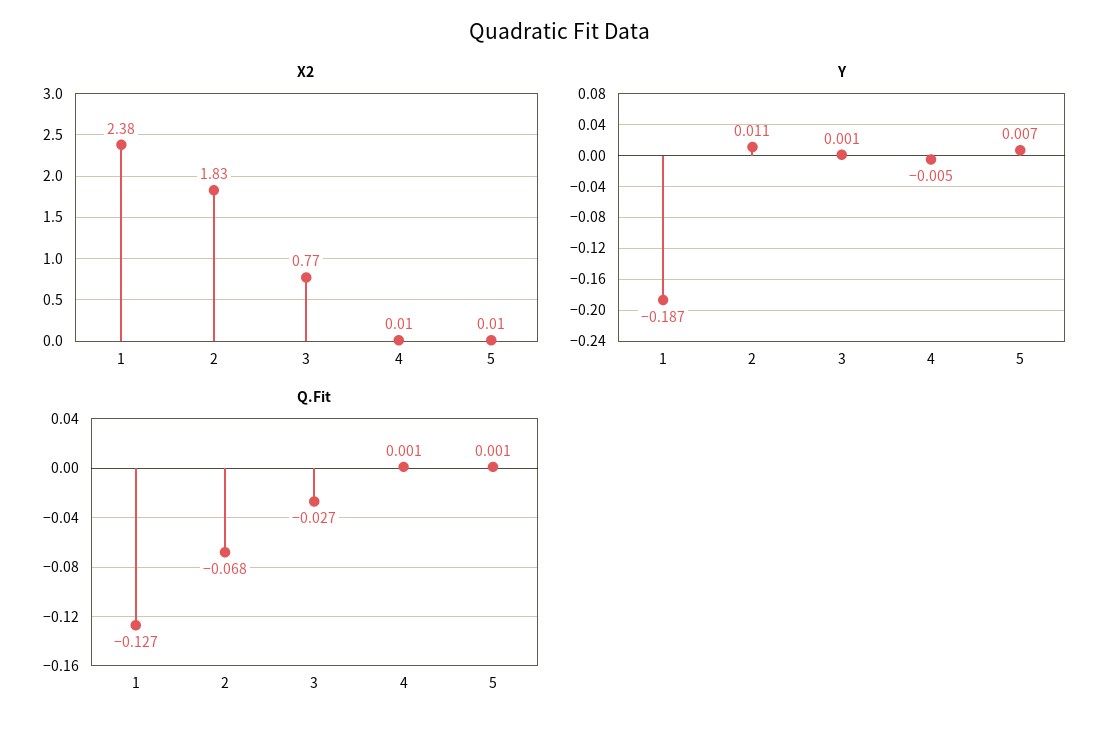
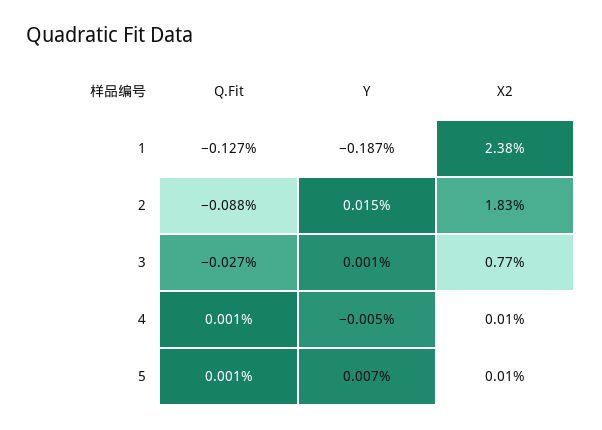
Y, 2: 0.011 -> 0.015
Q.Fit, 2: -0.068 -> -0.088

